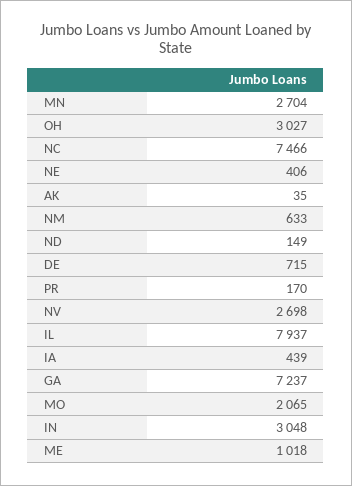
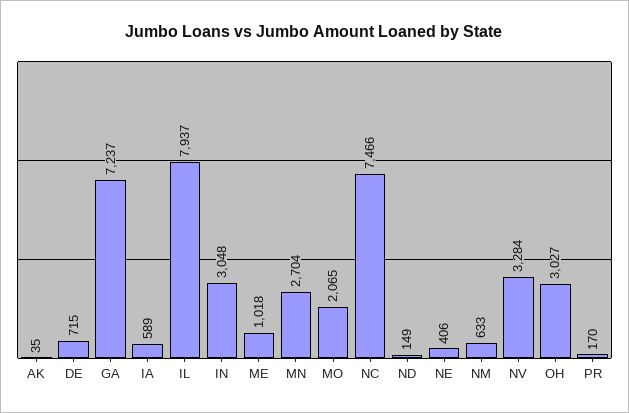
NV: 2698 -> 3284
IA: 439 -> 589

